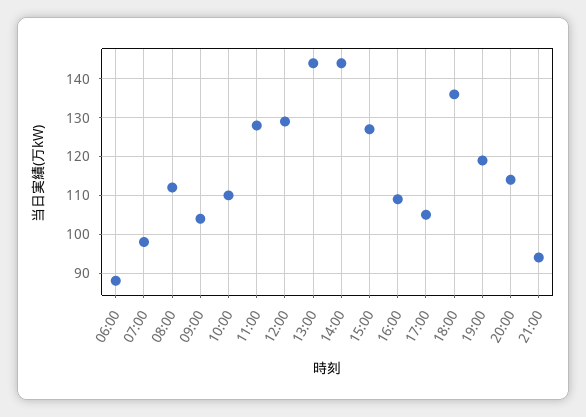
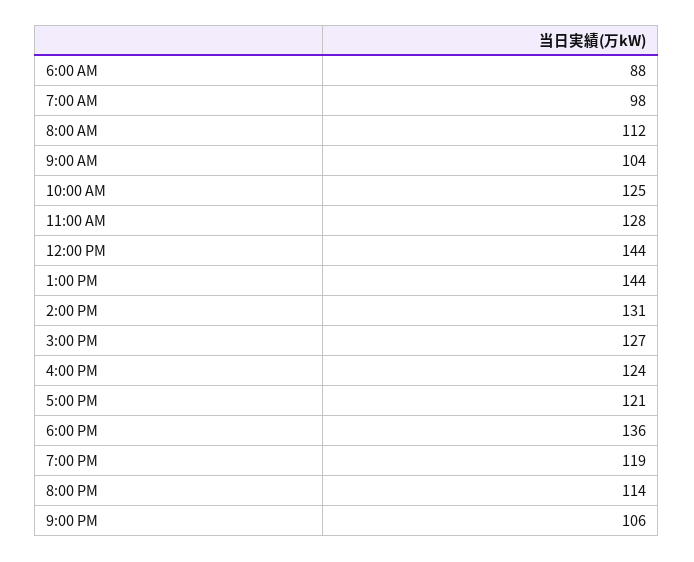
10:00: 110 -> 125
12:00: 130 -> 144
14:00: 145 -> 131
16:00: 110 -> 124
17:00: 105 -> 121
21:00: 95 -> 106

